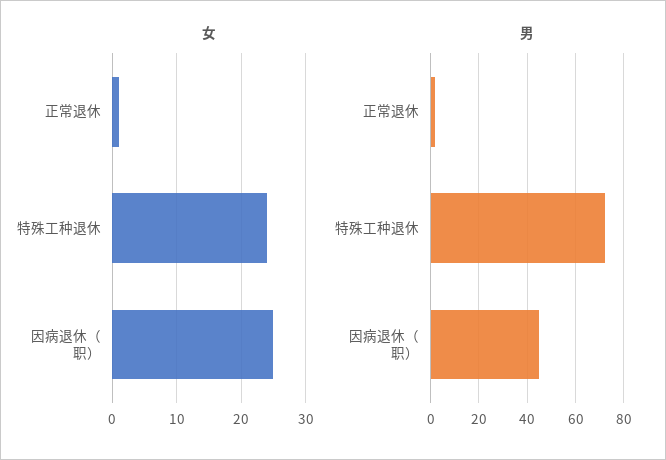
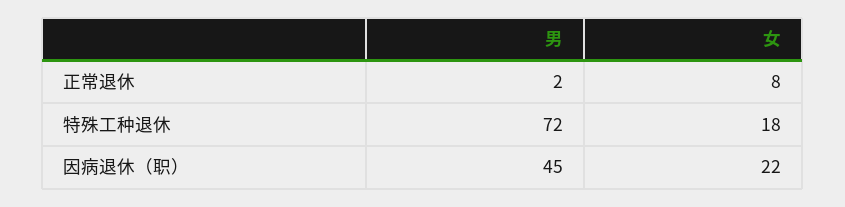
女, 正常退休: 1 -> 8
女, 特殊工种退休: 24 -> 18
女, 因病退休（职）: 25 -> 22

